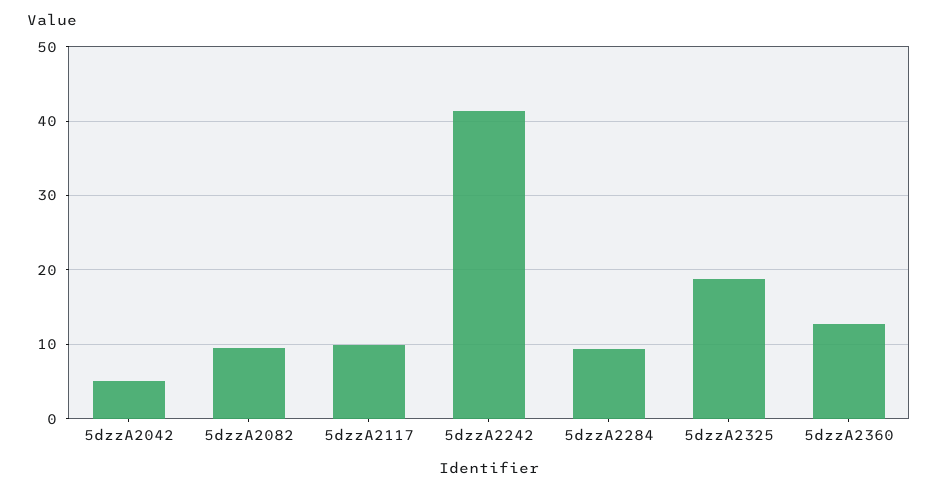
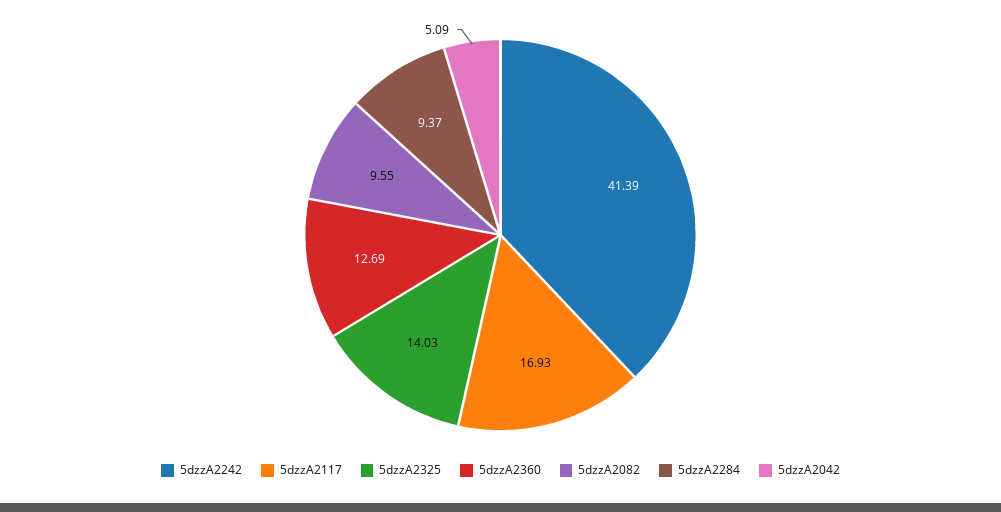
5dzzA2117: 10 -> 16.93
5dzzA2325: 19 -> 14.03

